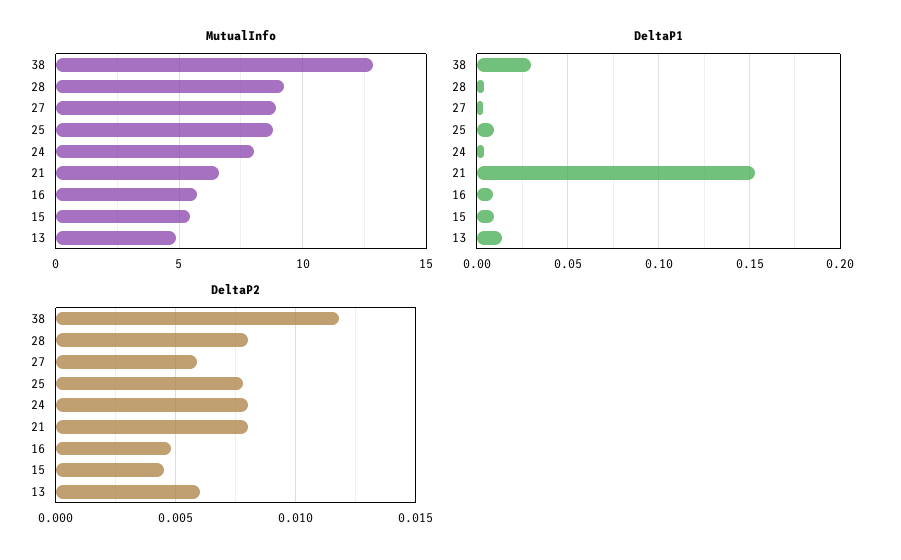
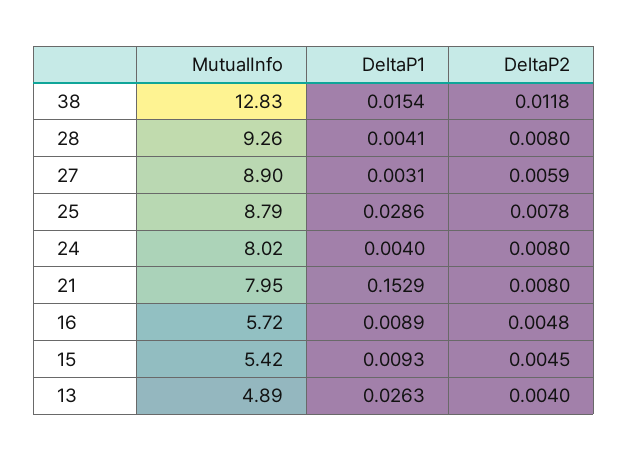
MutualInfo, 21: 6.5 -> 7.95
DeltaP1, 38: 0.03 -> 0.0154
DeltaP1, 25: 0.01 -> 0.0286
DeltaP1, 13: 0.015 -> 0.0263
DeltaP2, 13: 0.006 -> 0.004

